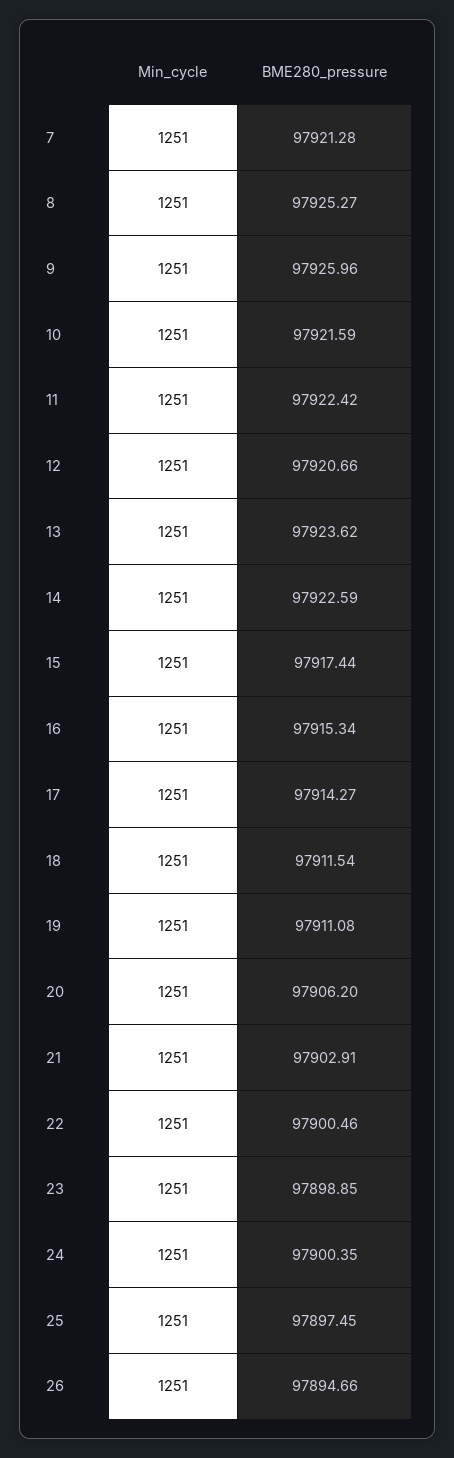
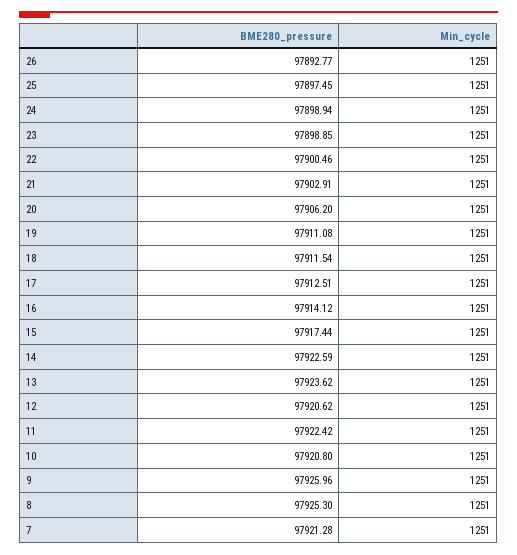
BME280_pressure, 8: 97925.27 -> 97925.3
BME280_pressure, 10: 97921.59 -> 97920.8
BME280_pressure, 12: 97920.66 -> 97920.62
BME280_pressure, 16: 97915.34 -> 97914.12
BME280_pressure, 17: 97914.27 -> 97912.51
BME280_pressure, 24: 97900.35 -> 97898.94
BME280_pressure, 26: 97894.66 -> 97892.77

